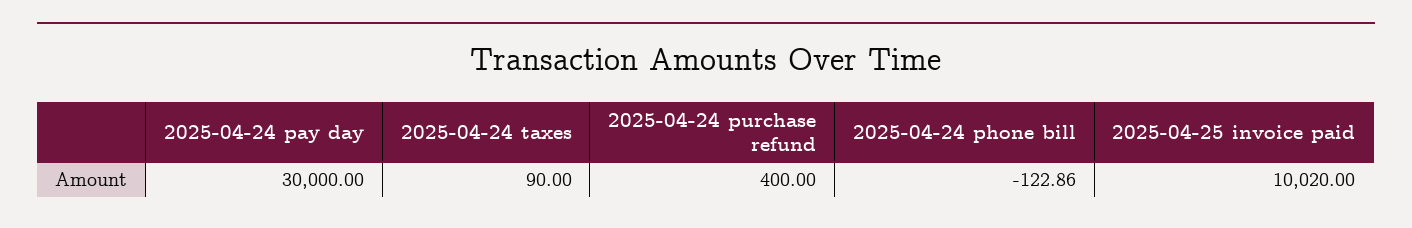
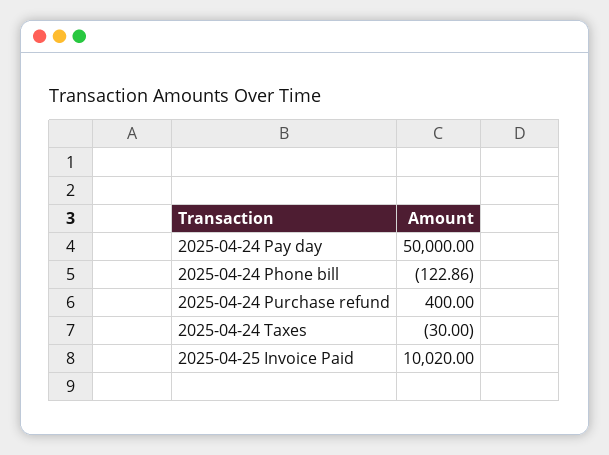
2025-04-24 pay day: 30000 -> 50000
2025-04-24 taxes: 90 -> -30

